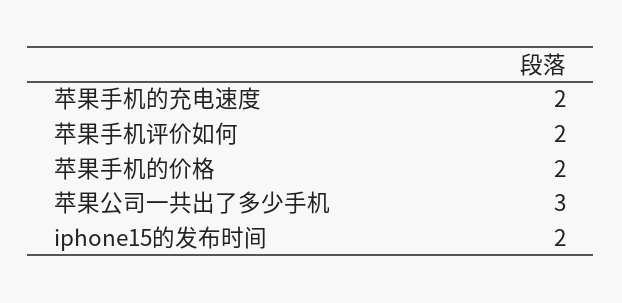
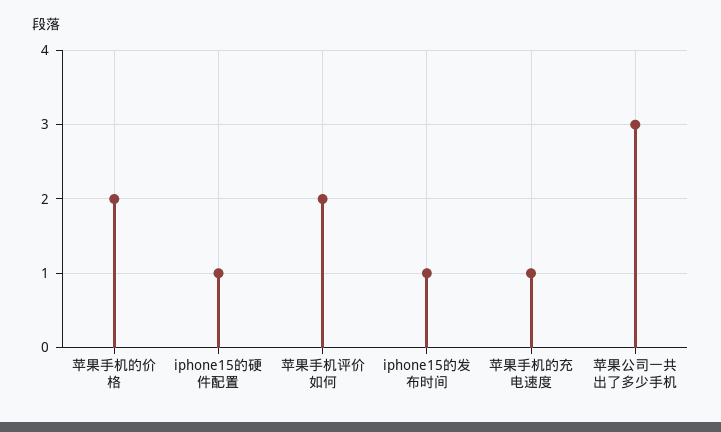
苹果手机的充电速度: 2 -> 1
iphone15的发布时间: 2 -> 1
iphone15的硬件配置: none -> 1

